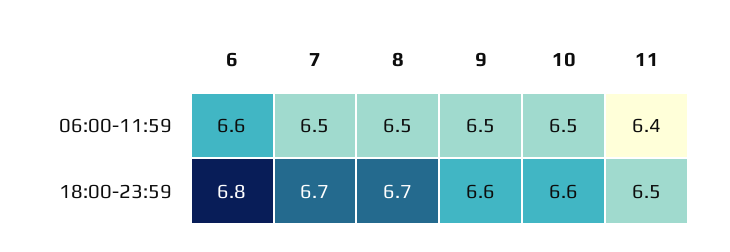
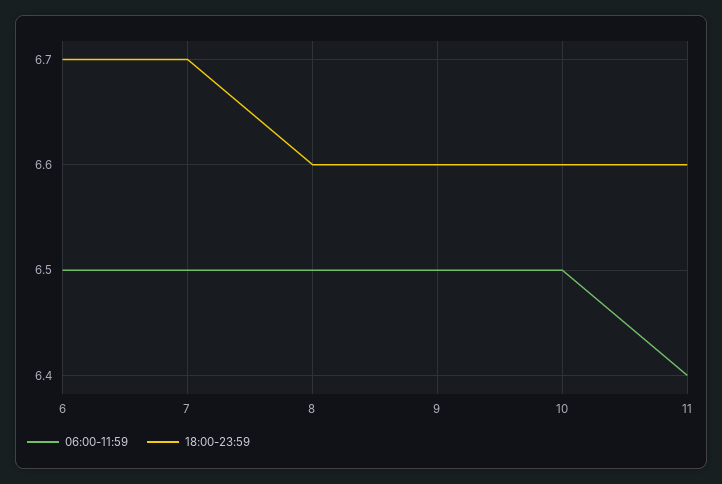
06:00-11:59, 6: 6.6 -> 6.5
18:00-23:59, 6: 6.8 -> 6.7
18:00-23:59, 8: 6.7 -> 6.6
18:00-23:59, 11: 6.5 -> 6.6

